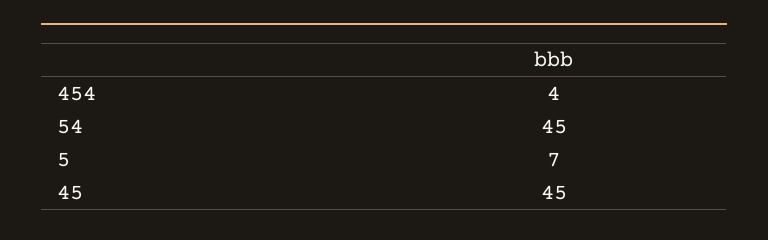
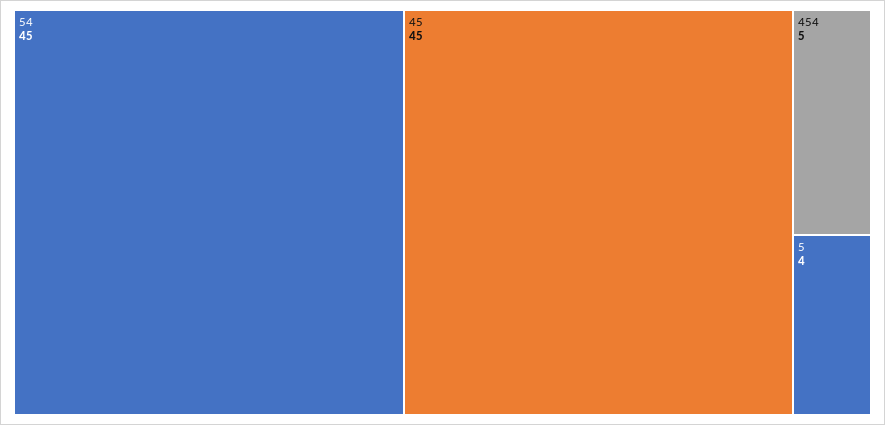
454: 4 -> 5
5: 7 -> 4

